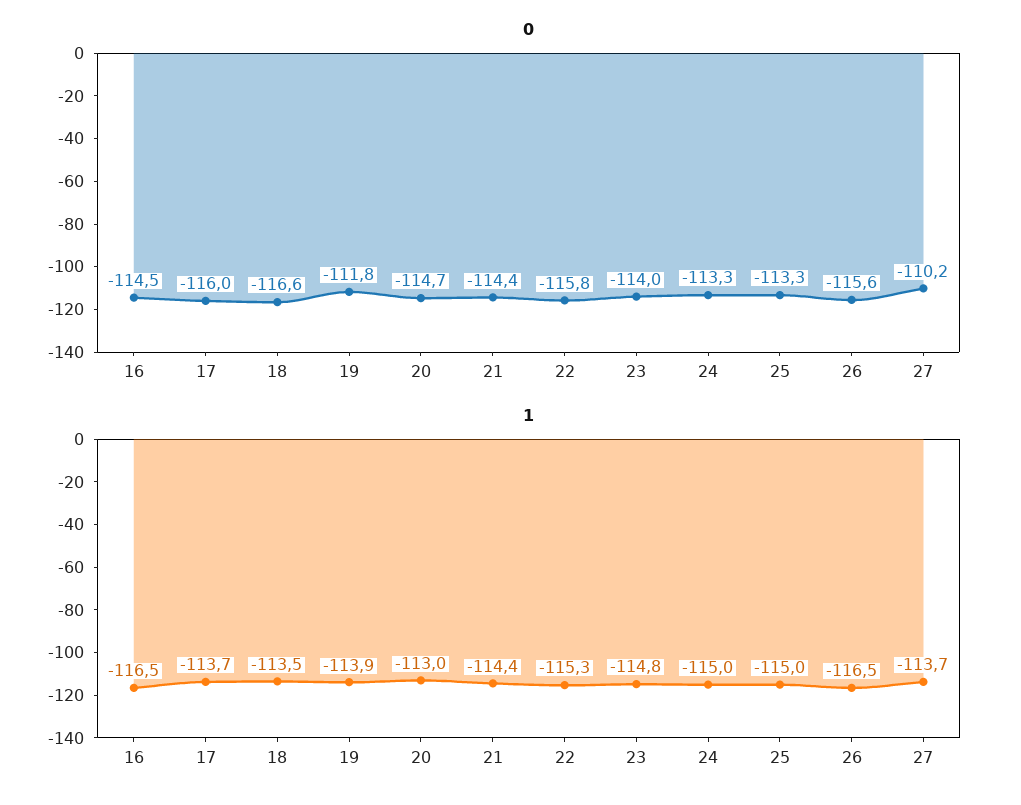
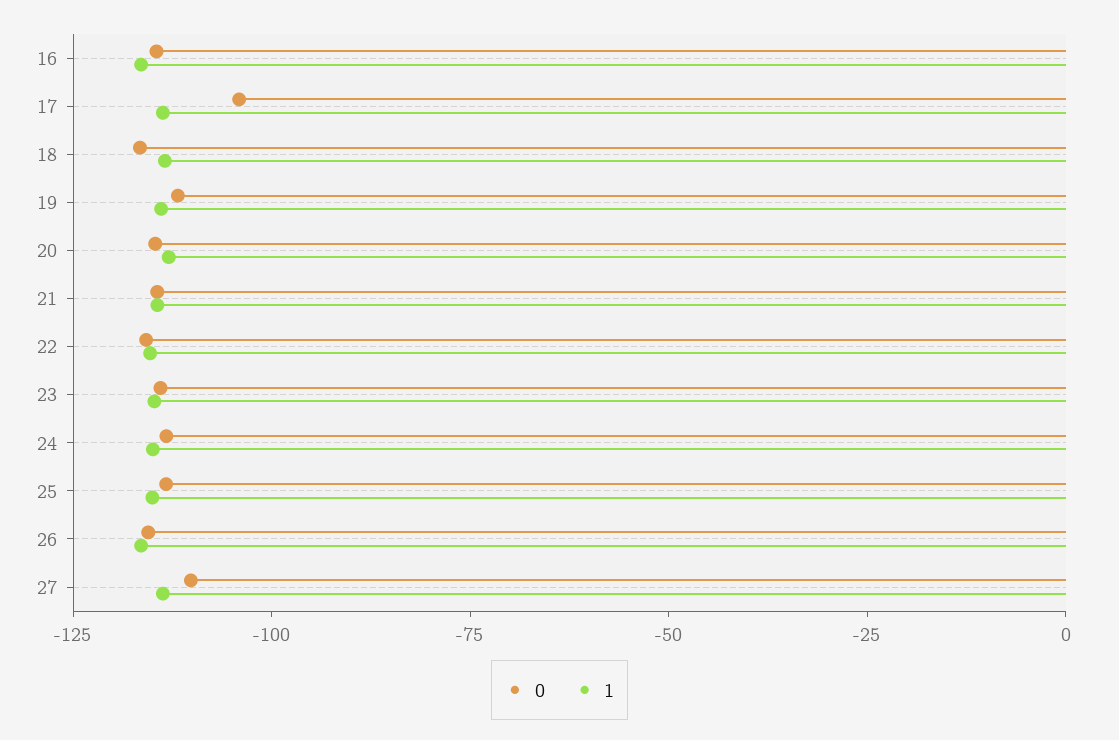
0, 17: -116 -> -105

